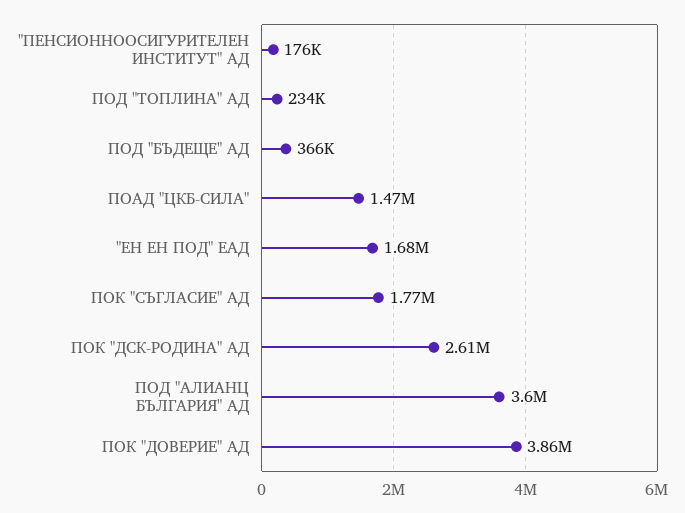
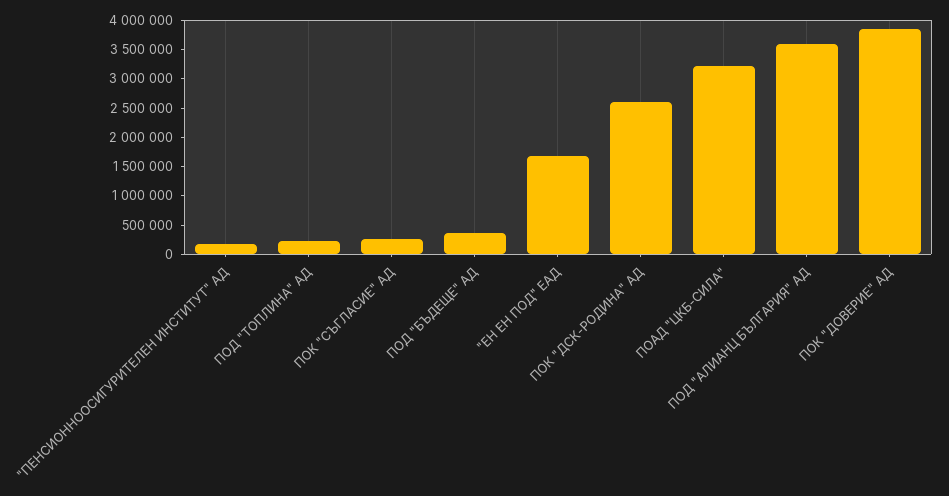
ПОАД "ЦКБ-СИЛА": 1470000 -> 3250000
ПОК "СЪГЛАСИЕ" АД: 1770000 -> 250000

